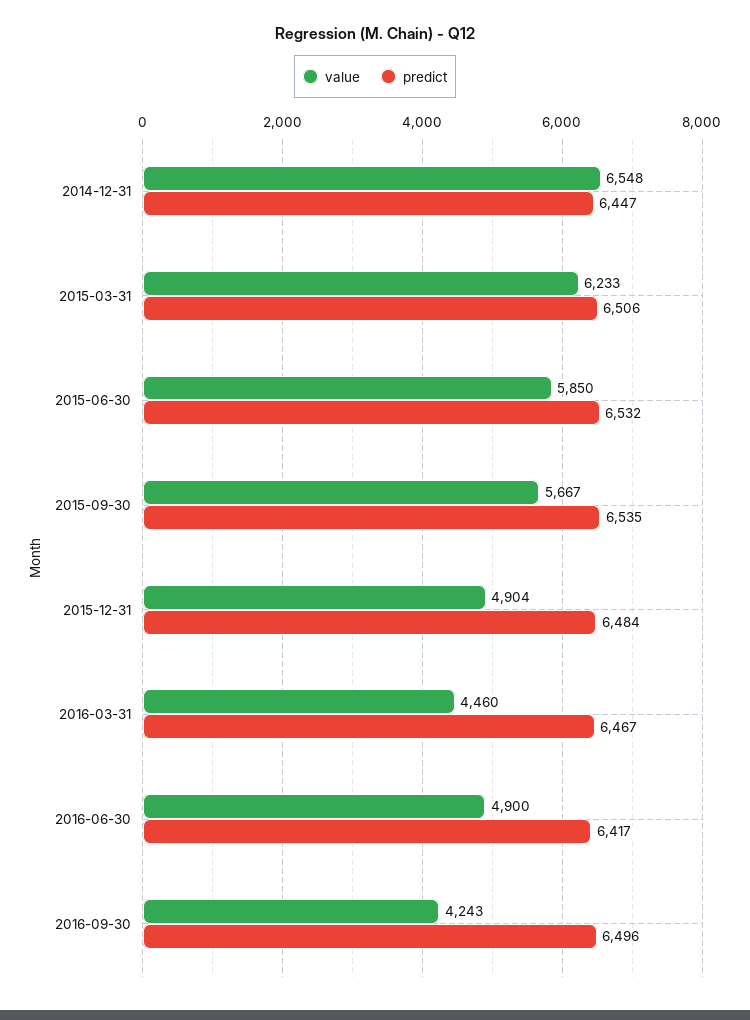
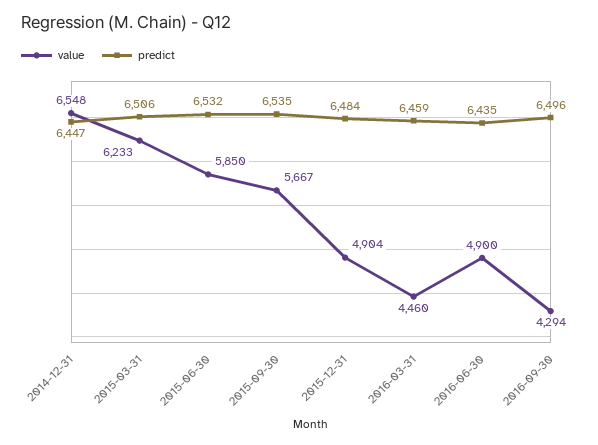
predict, 2016-03-31: 6467 -> 6459
predict, 2016-06-30: 6417 -> 6435
value, 2016-09-30: 4243 -> 4294

